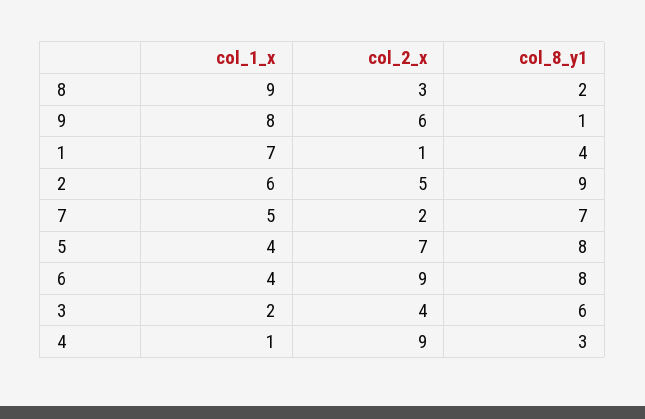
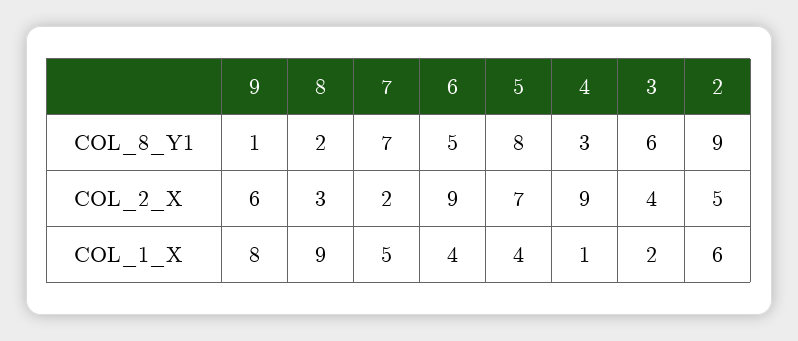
col_1_x, 1: 7 -> none
col_2_x, 1: 1 -> none
col_8_y1, 1: 4 -> none
col_8_y1, 6: 8 -> 5

